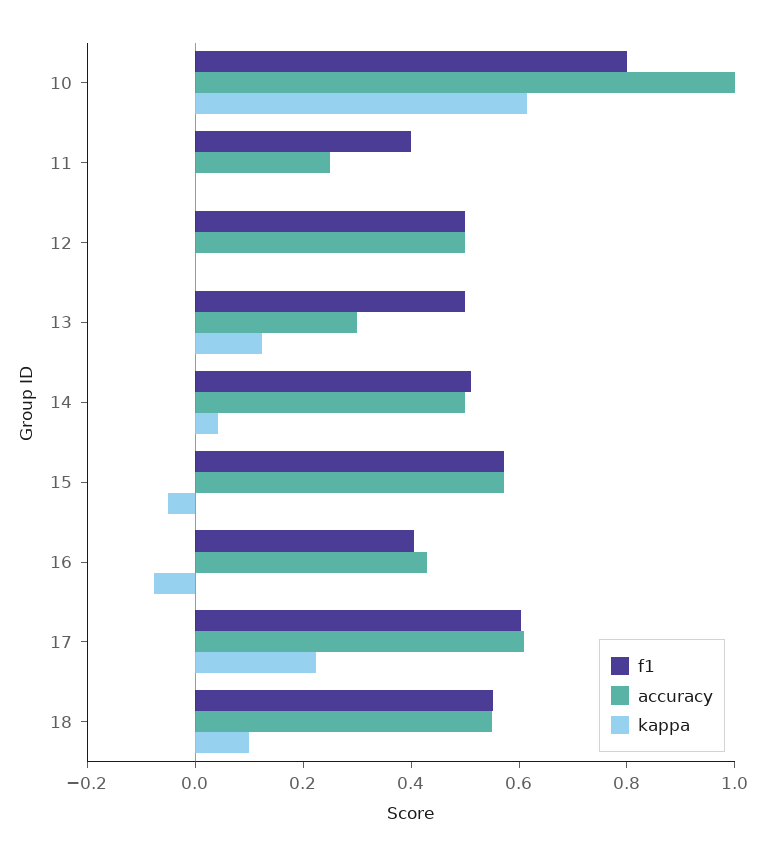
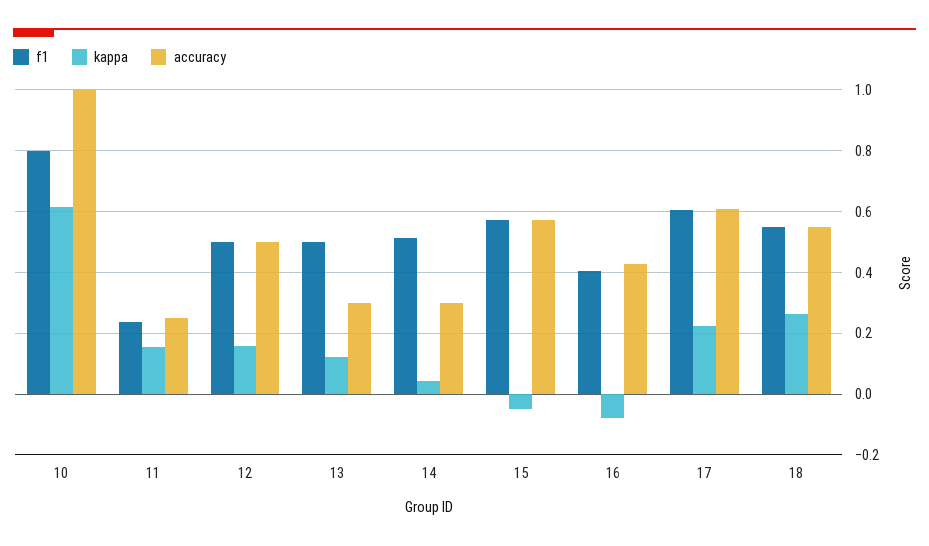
f1, 11: 0.4 -> 0.24
kappa, 11: 0 -> 0.16
kappa, 12: 0 -> 0.16
accuracy, 14: 0.5 -> 0.3
kappa, 18: 0.1 -> 0.26

